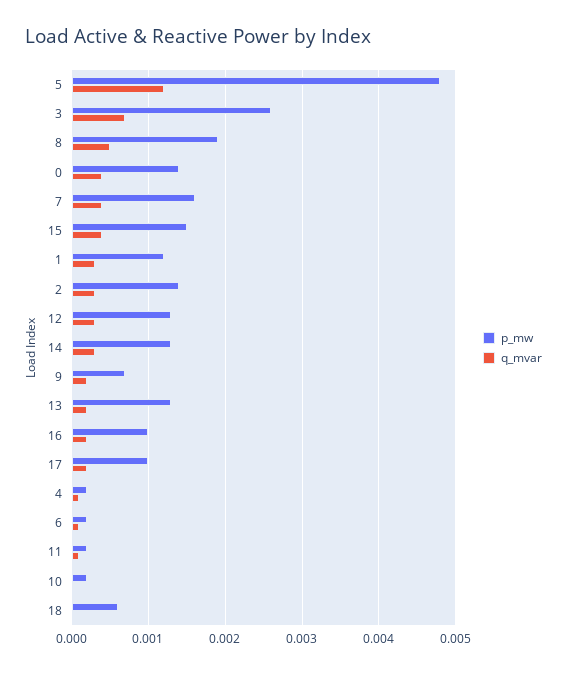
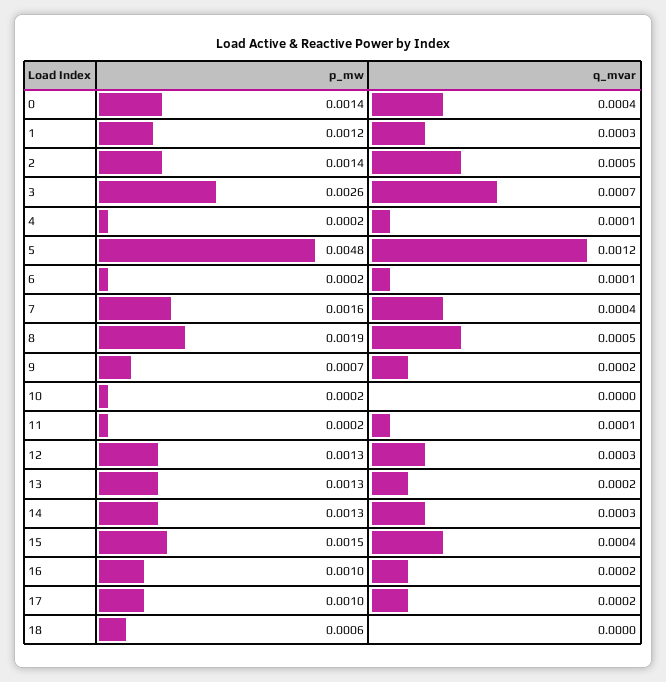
q_mvar, 2: 0.0003 -> 0.0005

